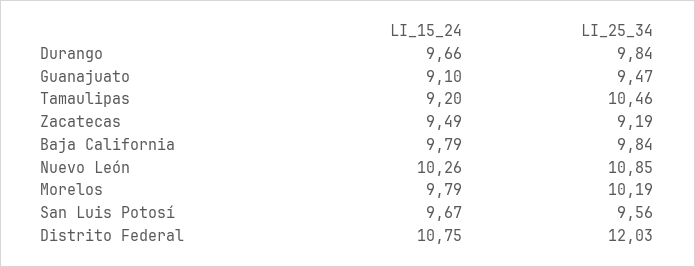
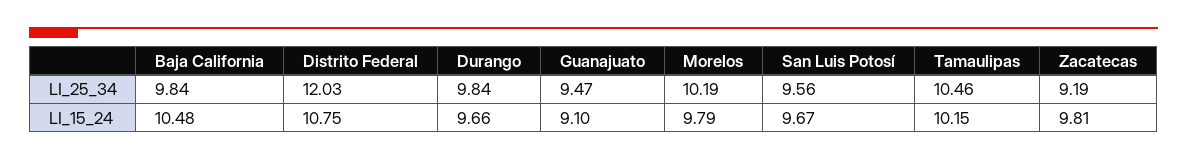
LI_15_24, Tamaulipas: 9.2 -> 10.15
LI_15_24, Zacatecas: 9.49 -> 9.81
LI_15_24, Baja California: 9.79 -> 10.48
LI_15_24, Nuevo León: 10.26 -> none
LI_25_34, Nuevo León: 10.85 -> none

